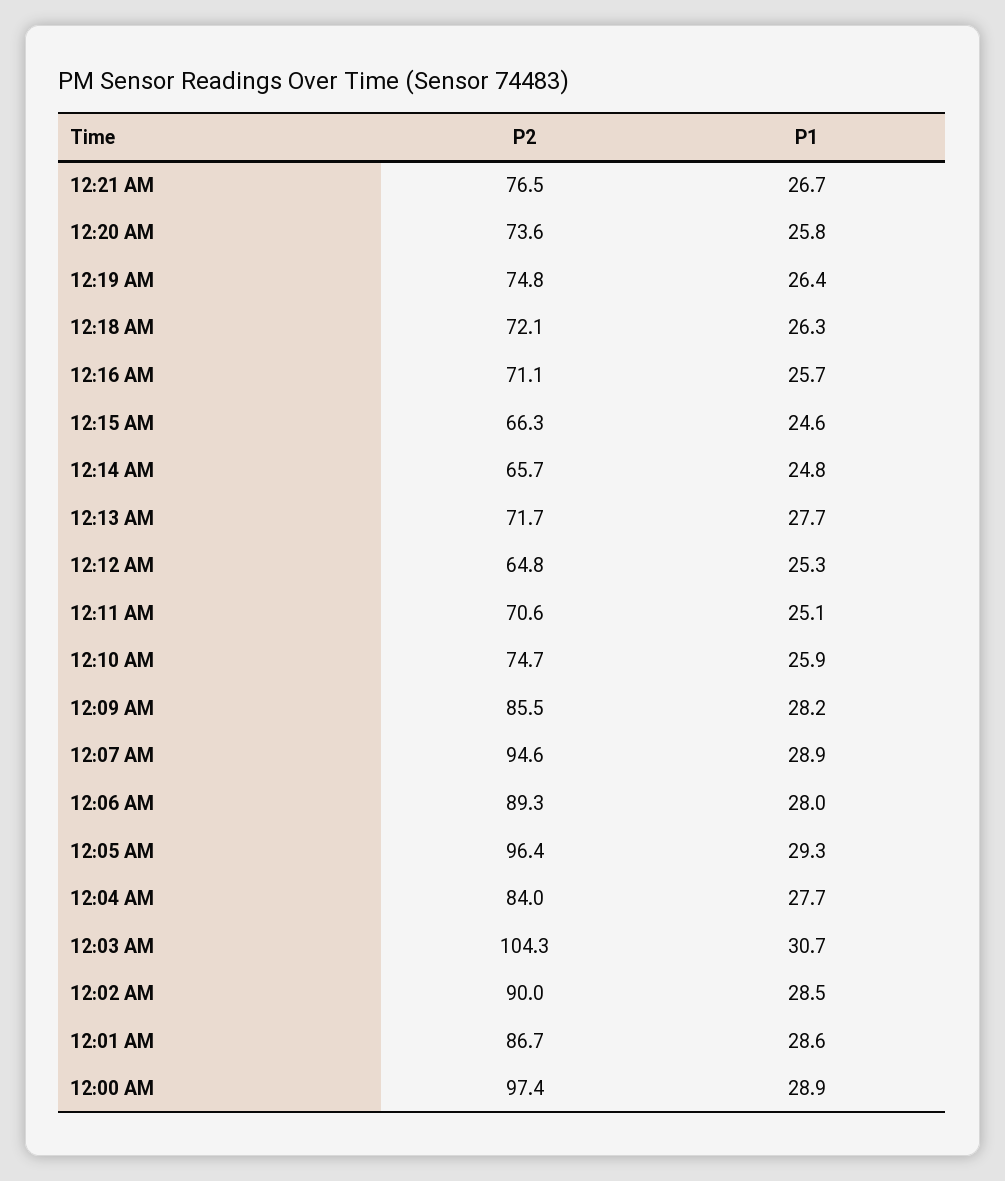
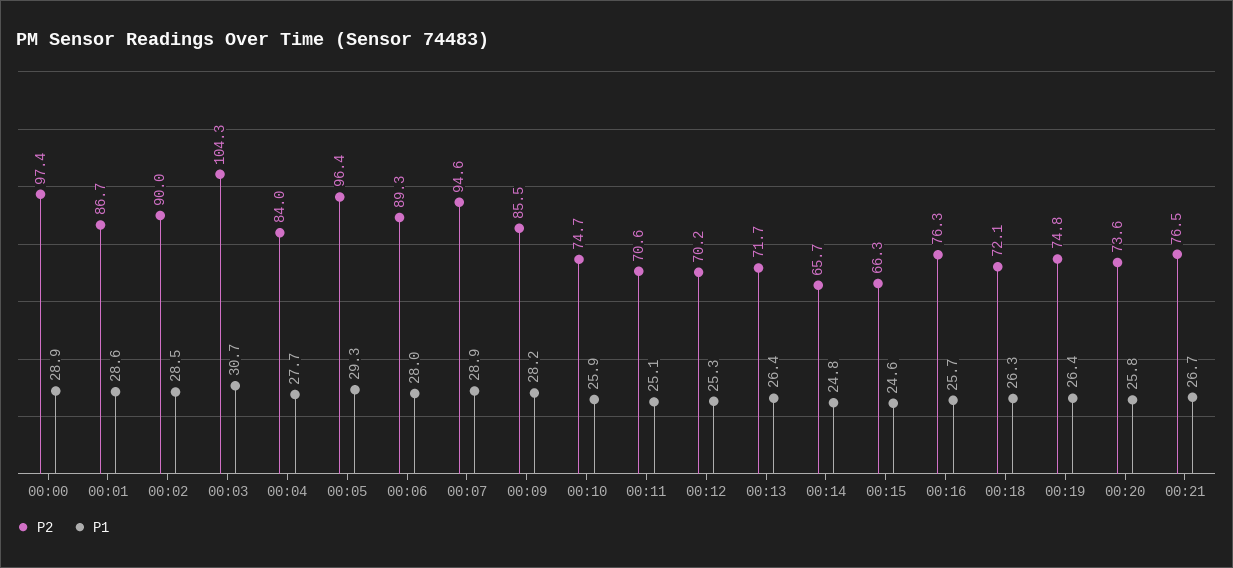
P2, 12:16 AM: 71.1 -> 76.3
P1, 12:13 AM: 27.7 -> 26.4
P2, 12:12 AM: 64.8 -> 70.2

